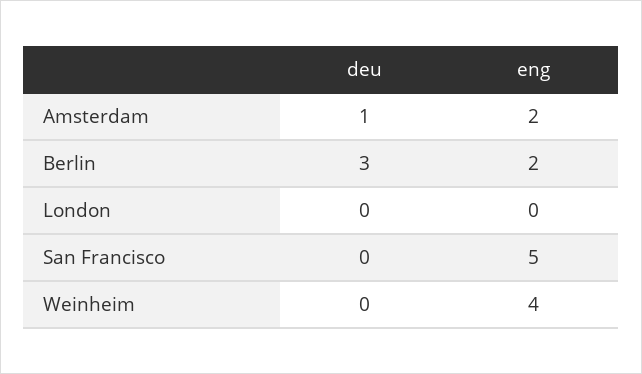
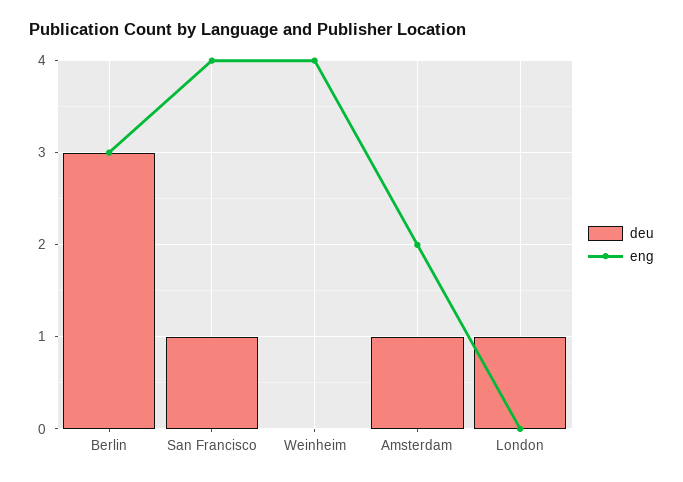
eng, Berlin: 2 -> 3
deu, London: 0 -> 1
deu, San Francisco: 0 -> 1
eng, San Francisco: 5 -> 4

